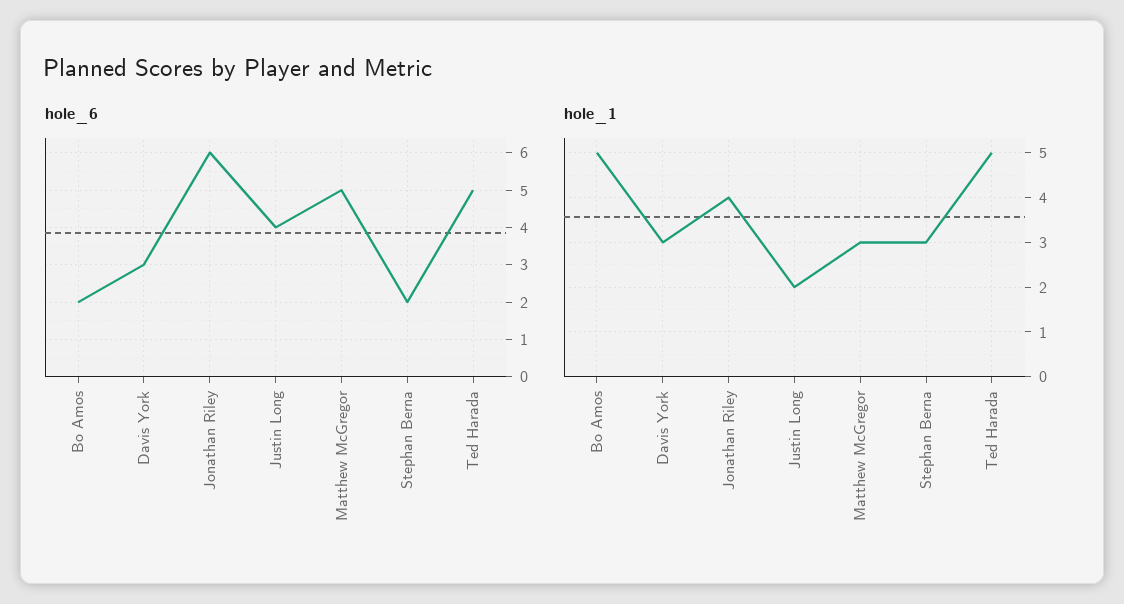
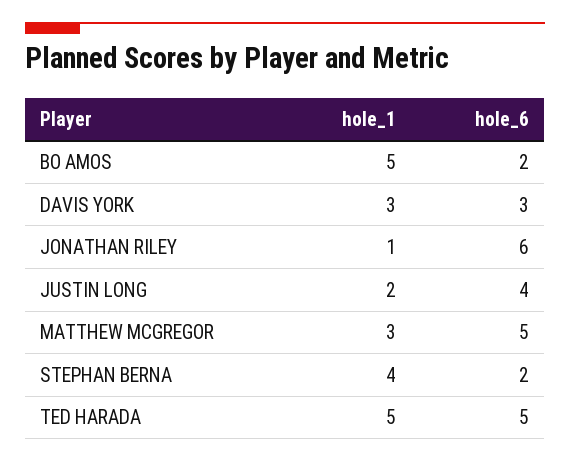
hole_1, Jonathan Riley: 4 -> 1
hole_1, Stephan Berna: 3 -> 4

